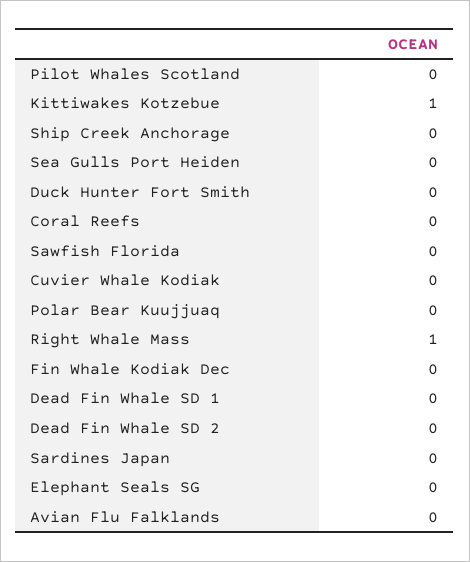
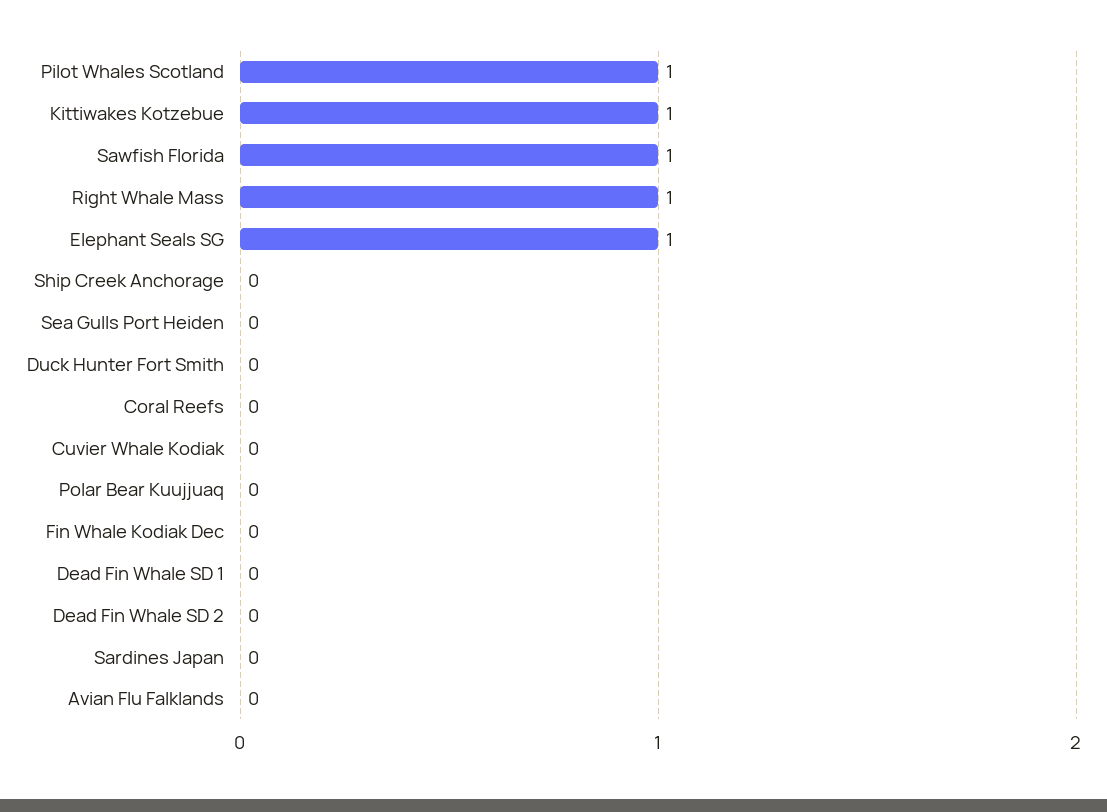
Pilot Whales Scotland: 0 -> 1
Sawfish Florida: 0 -> 1
Elephant Seals SG: 0 -> 1

